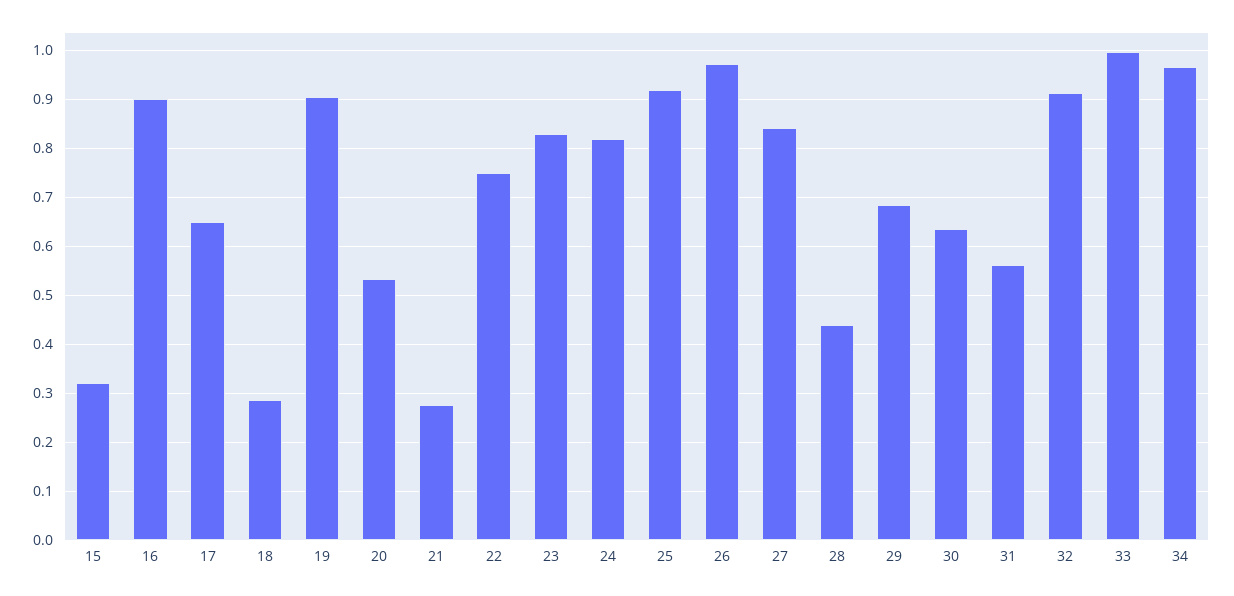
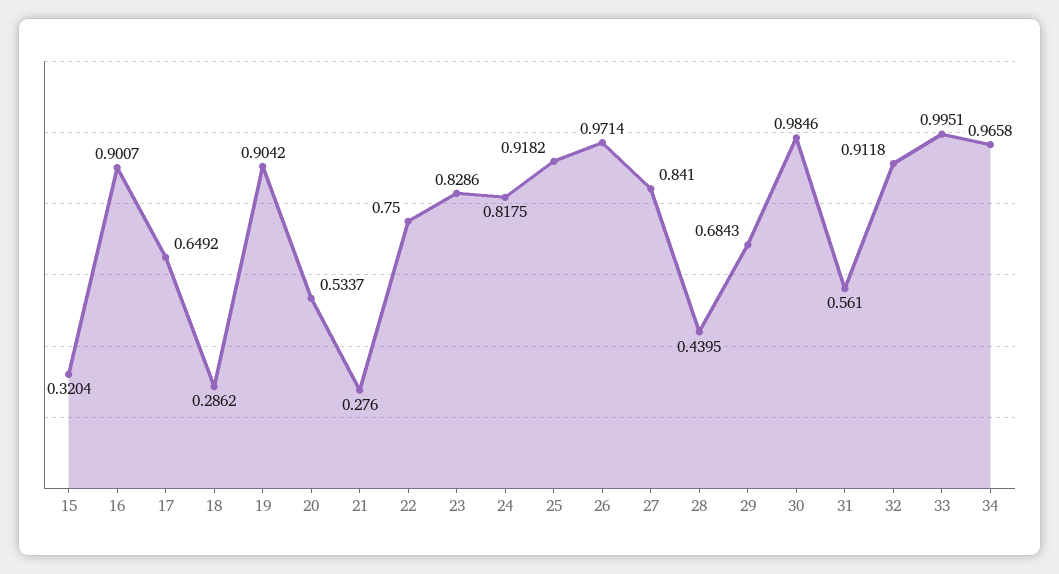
30: 0.64 -> 0.9846

